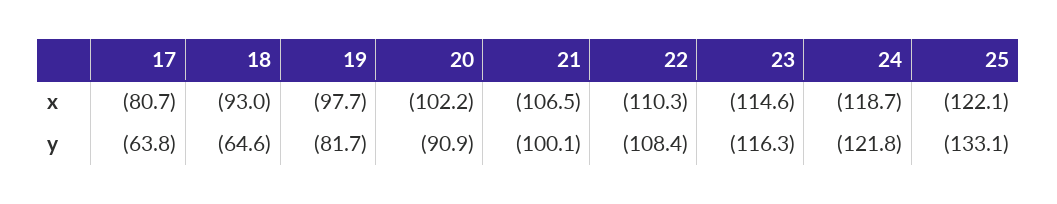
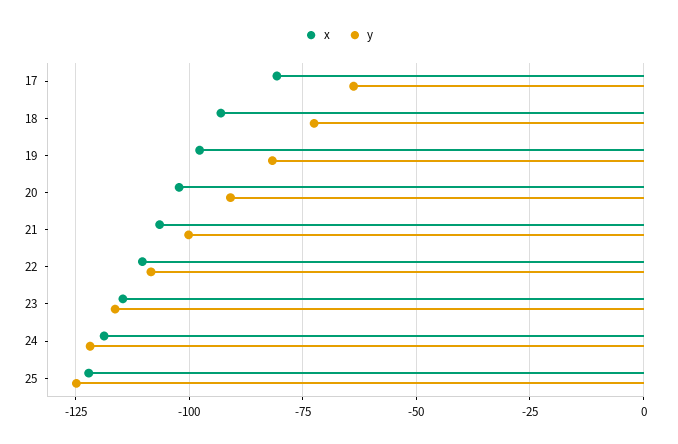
y, 18: -64.6 -> -72.5
y, 25: -133.1 -> -125

